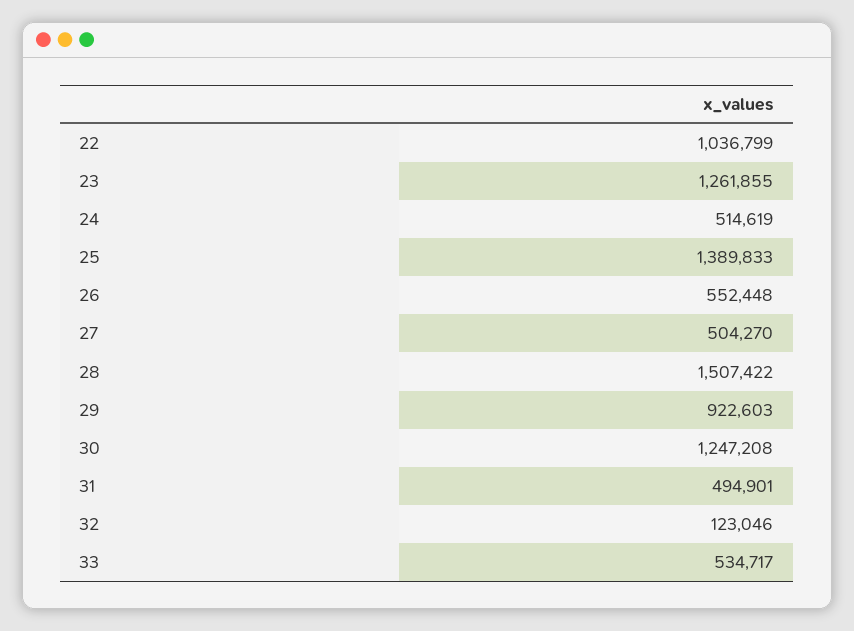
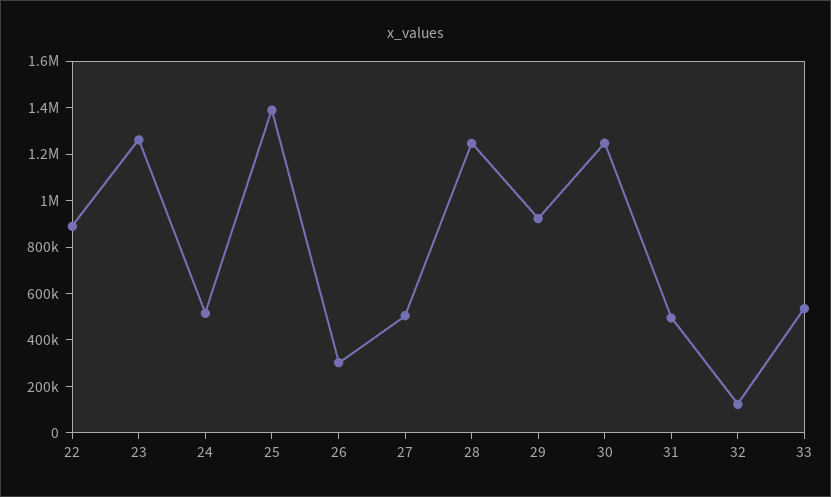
22: 1036799 -> 900000
26: 552448 -> 300000
28: 1507422 -> 1250000

